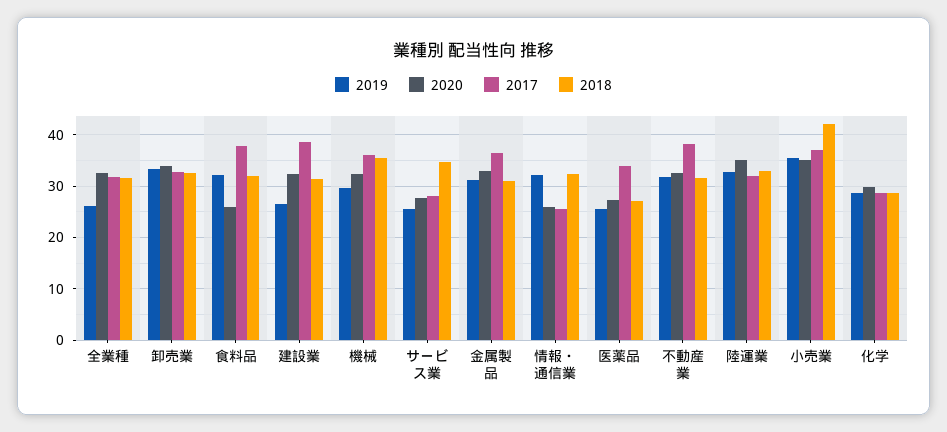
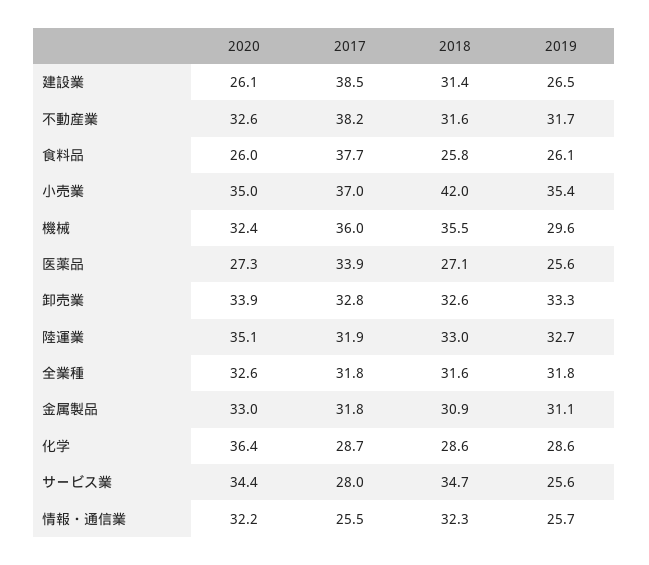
2019, 全業種: 26 -> 31.8
2019, 食料品: 32 -> 26.1
2018, 食料品: 32 -> 25.8
2020, 建設業: 32 -> 26.1
2020, サービス業: 28 -> 34.4
2017, 金属製品: 36 -> 31.8
2019, 情報・通信業: 32 -> 25.7
2020, 情報・通信業: 26 -> 32.2
2020, 化学: 30 -> 36.4

